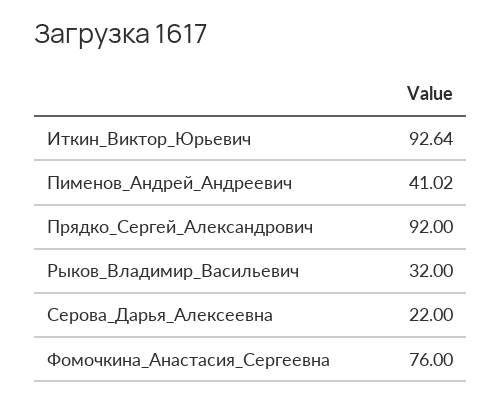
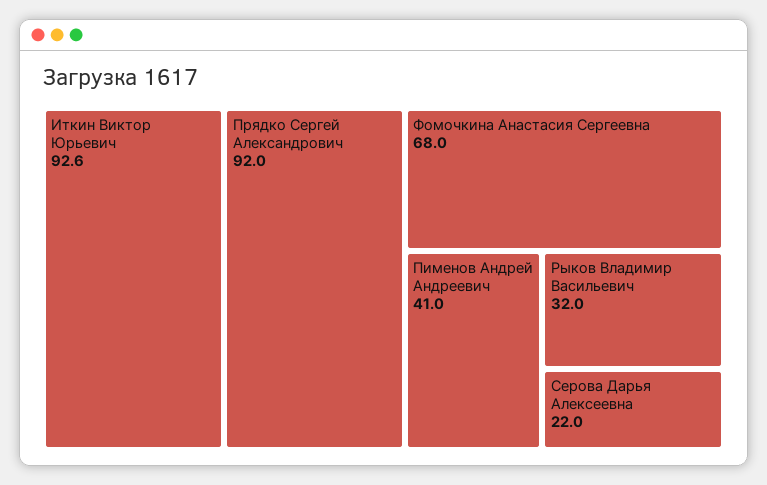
Фомочкина_Анастасия_Сергеевна: 76 -> 68

